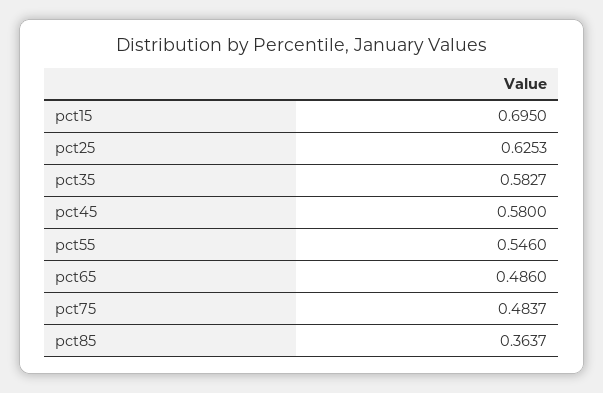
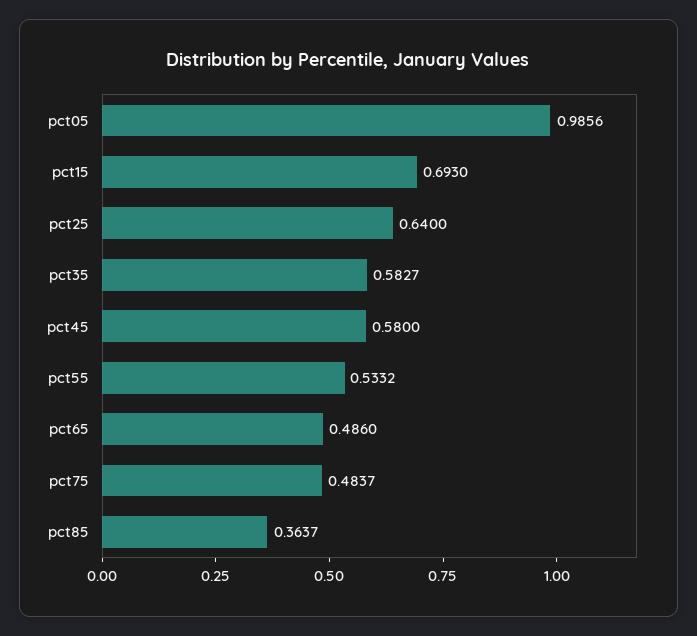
pct15: 0.695 -> 0.693
pct25: 0.6253 -> 0.64
pct55: 0.546 -> 0.5332
pct05: none -> 0.9856

